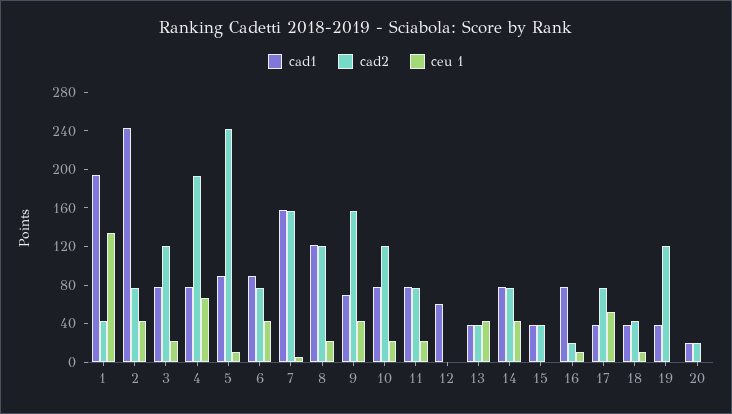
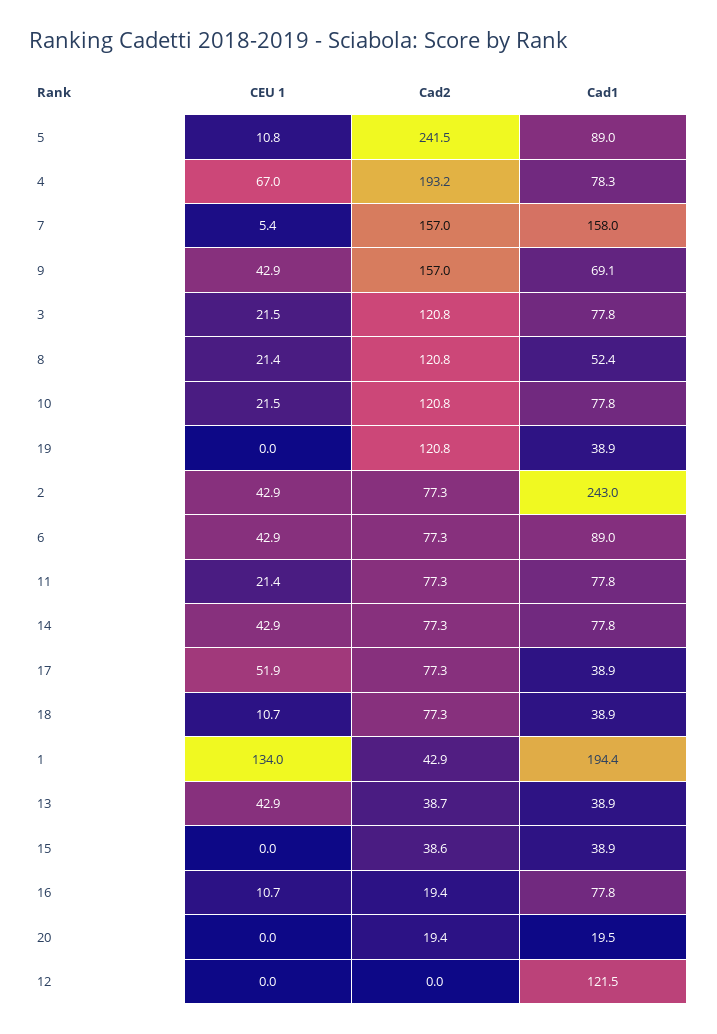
cad1, 8: 120 -> 52.4
cad1, 12: 60 -> 121.5
cad2, 18: 40 -> 77.3

